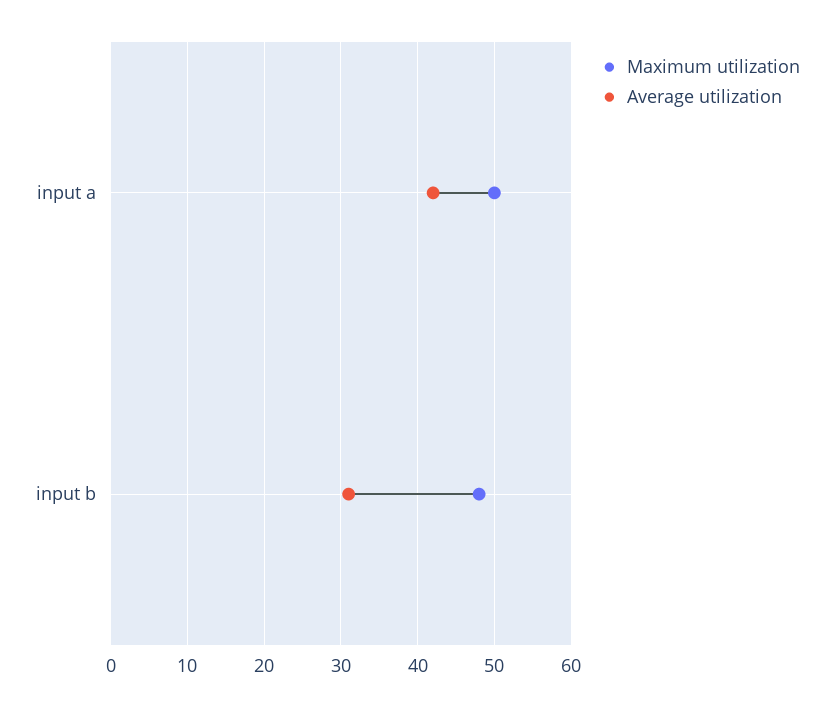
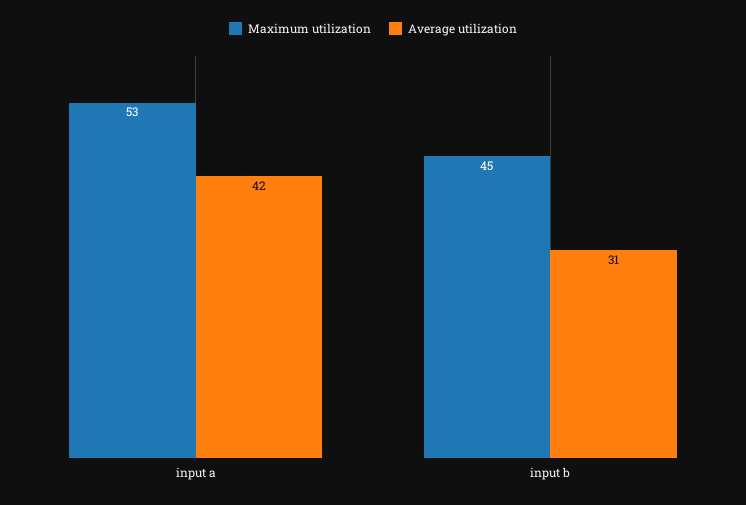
Maximum utilization, input a: 50 -> 53
Maximum utilization, input b: 48 -> 45

